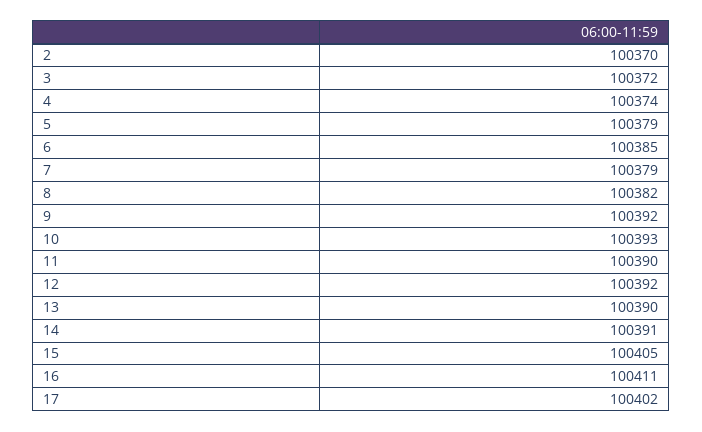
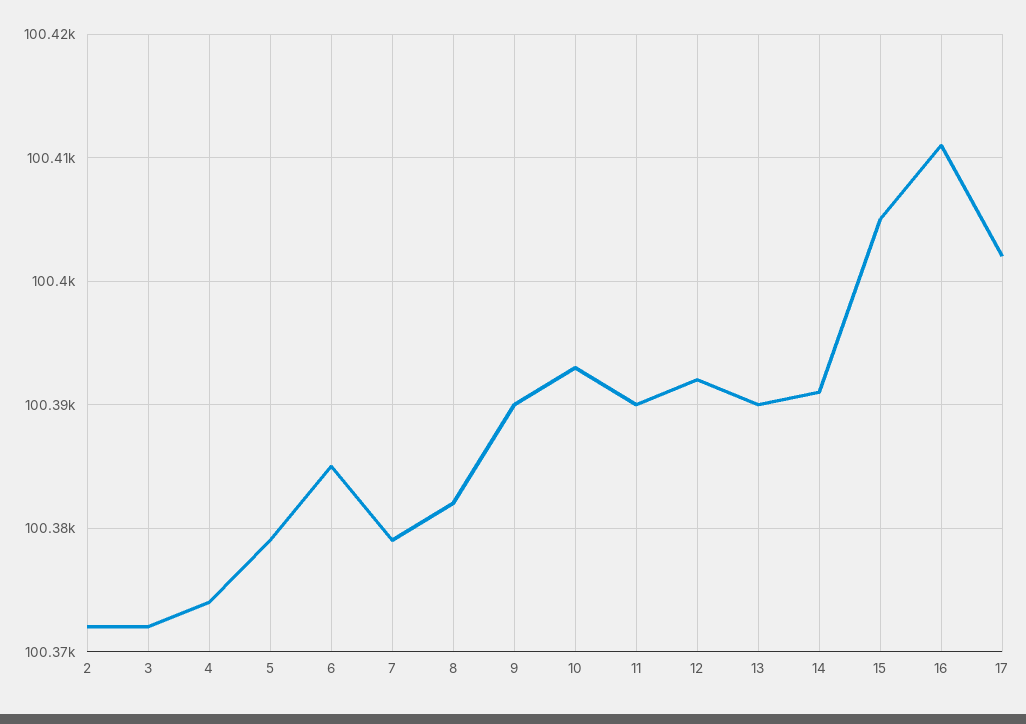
2: 100370 -> 100372
9: 100392 -> 100390

